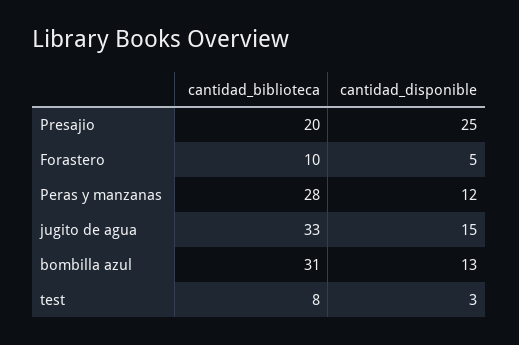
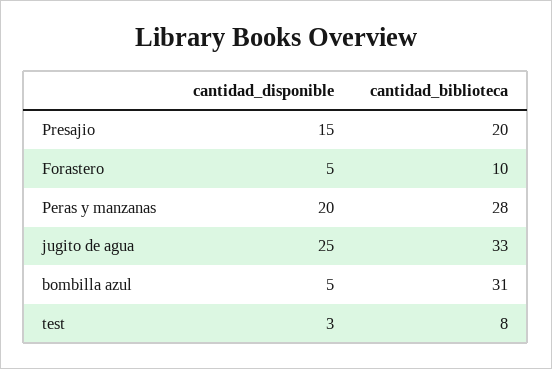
cantidad_disponible, Presajio: 25 -> 15
cantidad_disponible, Peras y manzanas: 12 -> 20
cantidad_disponible, jugito de agua: 15 -> 25
cantidad_disponible, bombilla azul: 13 -> 5

